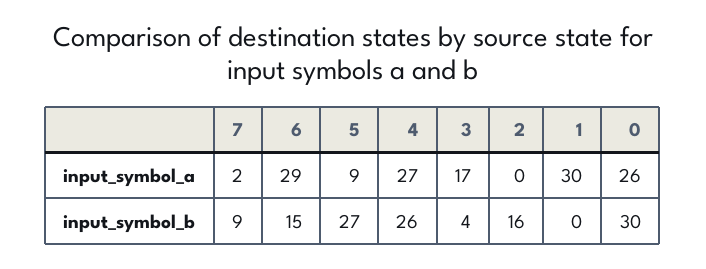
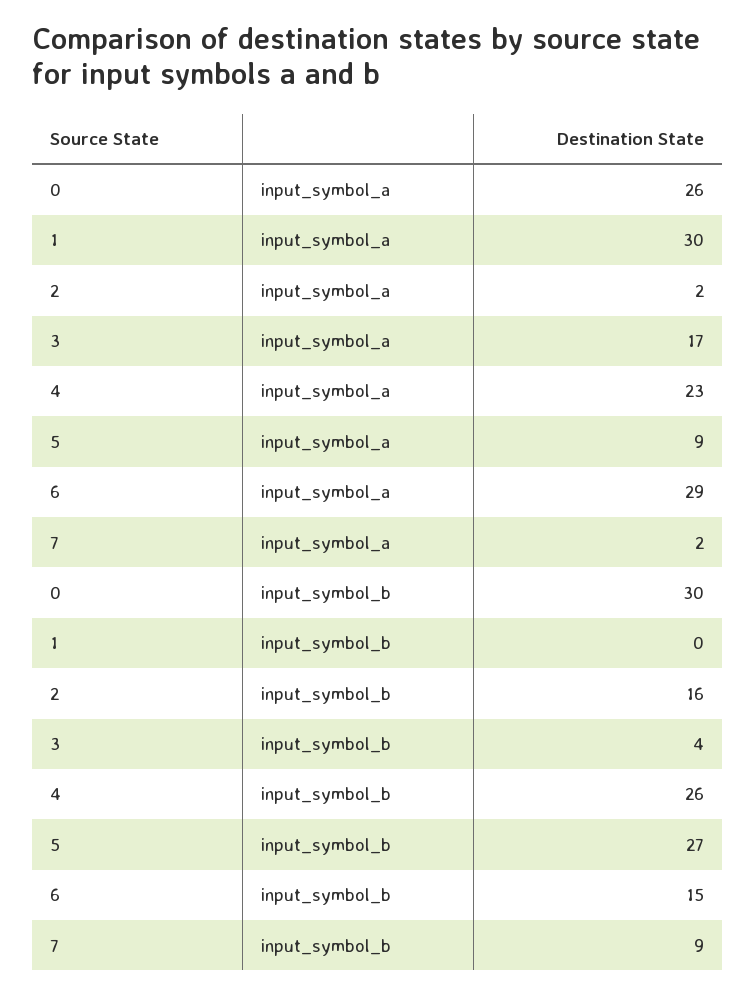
4, input_symbol_a: 27 -> 23
2, input_symbol_a: 0 -> 2

